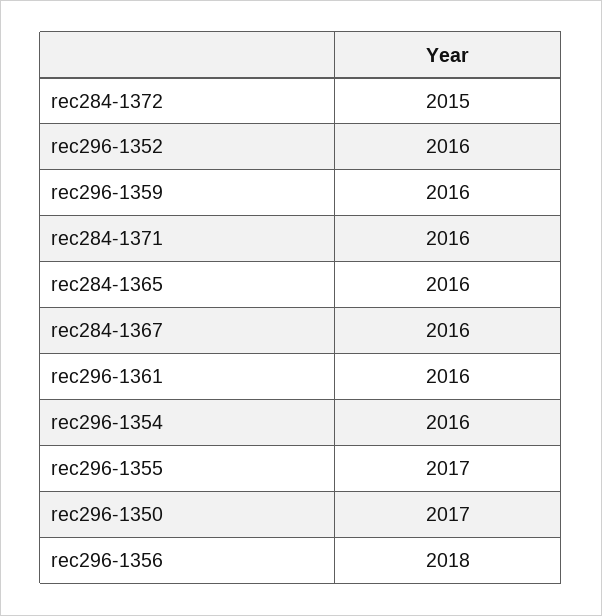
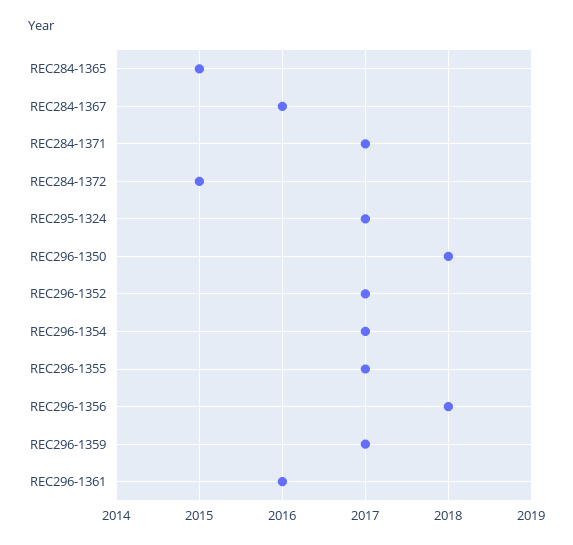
rec296-1352: 2016 -> 2017
rec296-1359: 2016 -> 2017
rec284-1371: 2016 -> 2017
rec284-1365: 2016 -> 2015
rec296-1354: 2016 -> 2017
rec296-1350: 2017 -> 2018
REC295-1324: none -> 2017

